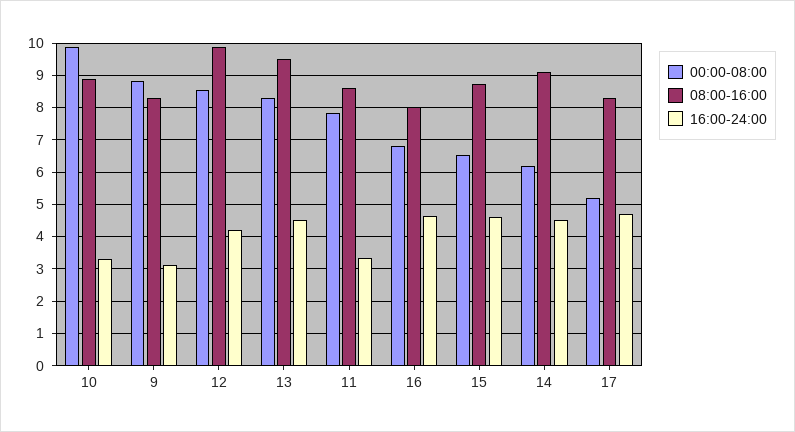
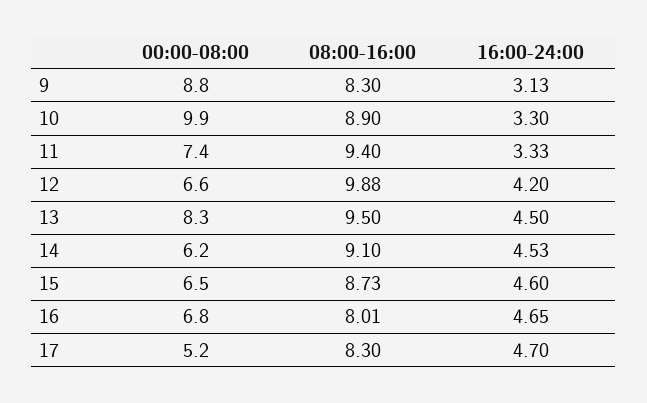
00:00-08:00, 12: 8.6 -> 6.6
00:00-08:00, 11: 7.8 -> 7.4
08:00-16:00, 11: 8.6 -> 9.4

